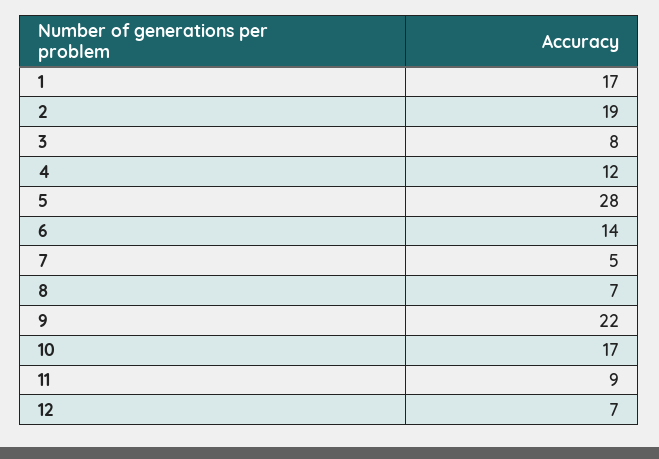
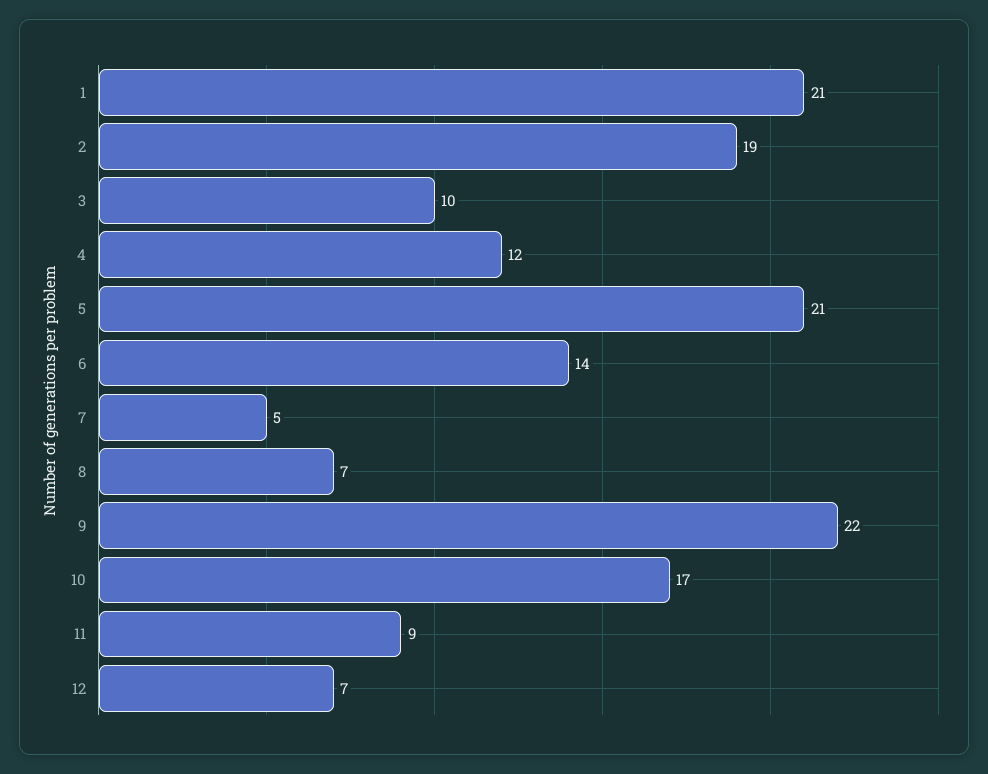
1: 17 -> 21
3: 8 -> 10
5: 28 -> 21

